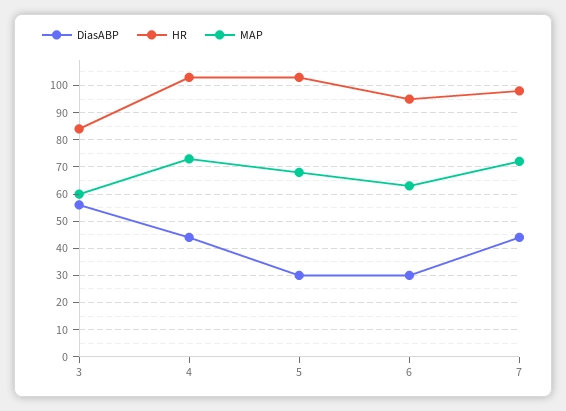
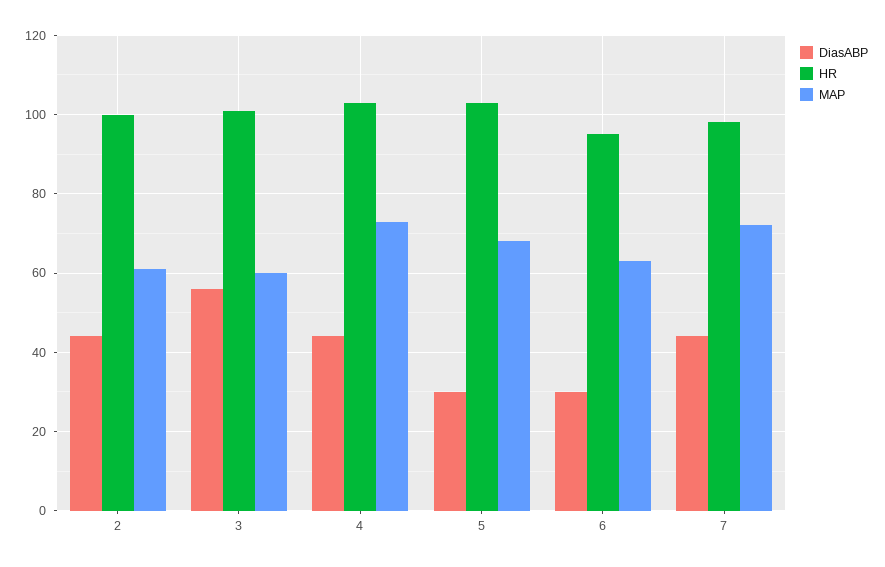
HR, 3: 85 -> 100
DiasABP, 2: none -> 45
HR, 2: none -> 100
MAP, 2: none -> 60

